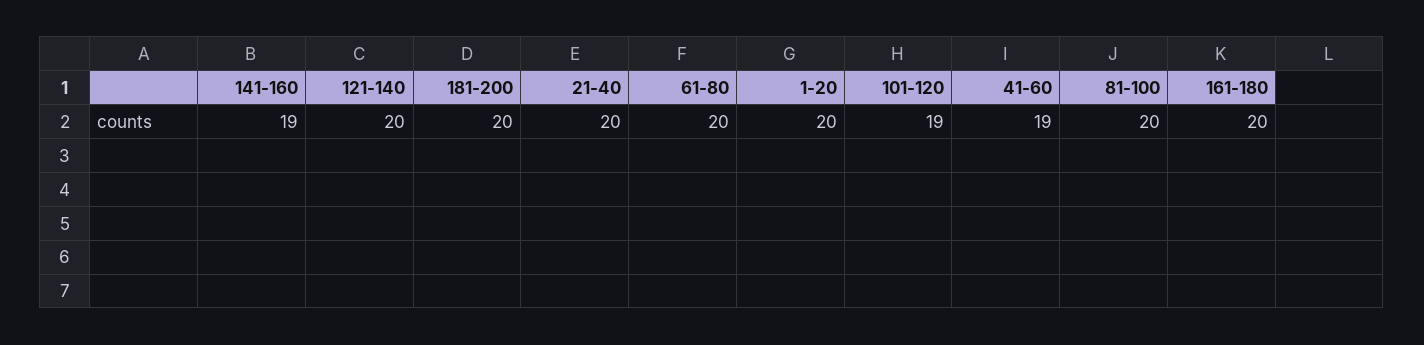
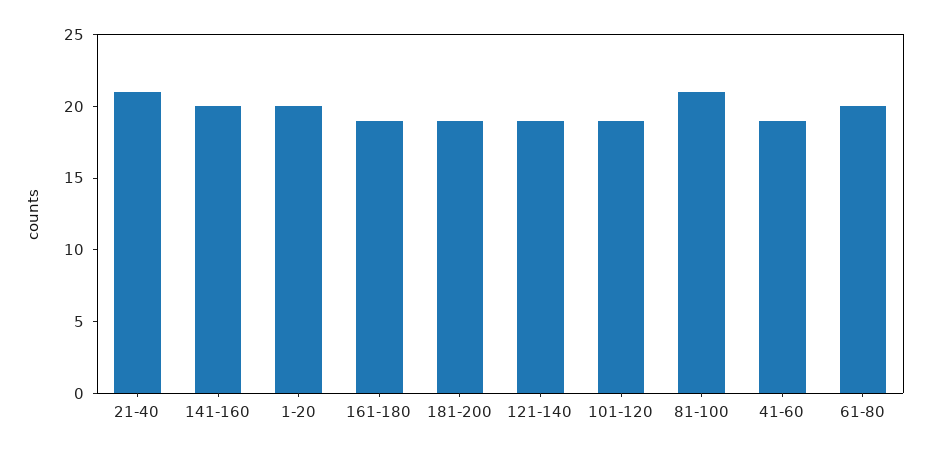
141-160: 19 -> 20
121-140: 20 -> 19
181-200: 20 -> 19
21-40: 20 -> 21
81-100: 20 -> 21
161-180: 20 -> 19

